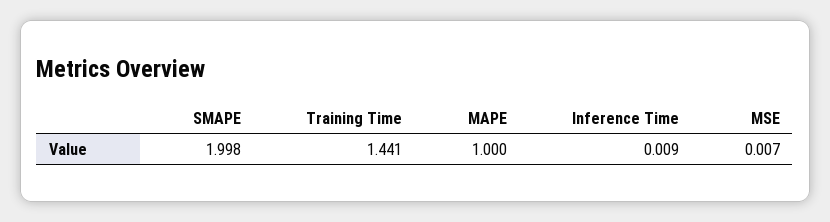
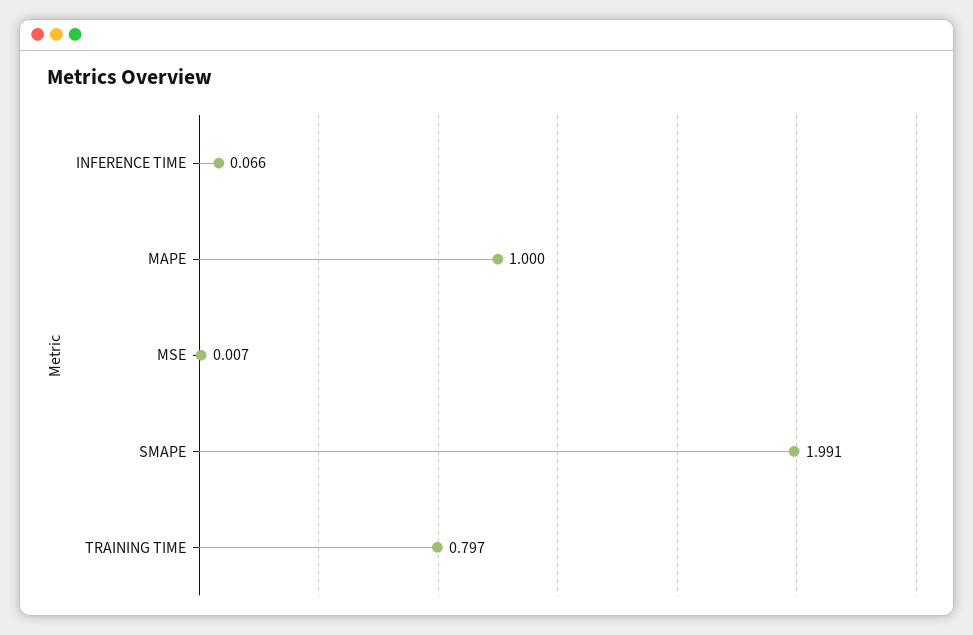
SMAPE: 1.998 -> 1.991
Training Time: 1.441 -> 0.797
Inference Time: 0.009 -> 0.066

